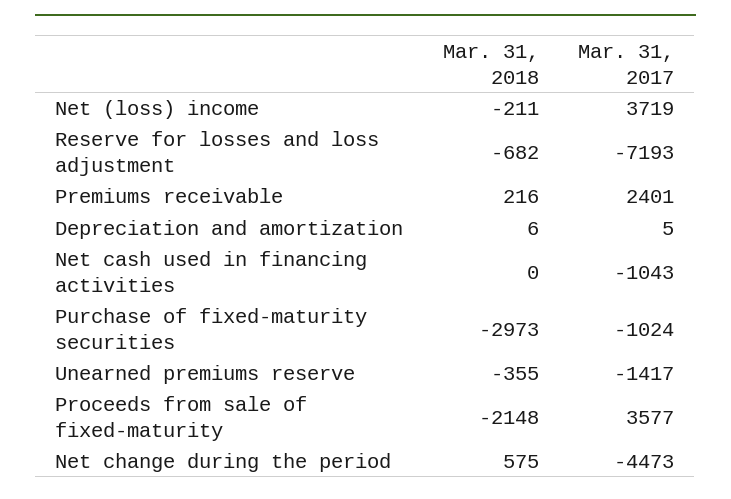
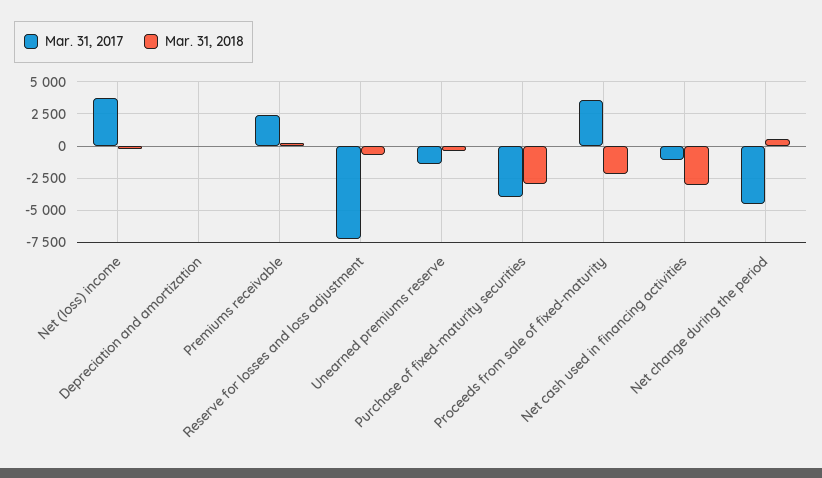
Mar. 31, 2018, Net cash used in financing activities: 0 -> -3000
Mar. 31, 2017, Purchase of fixed-maturity securities: -1024 -> -4000

